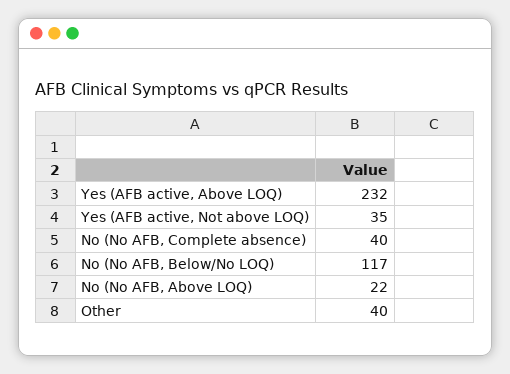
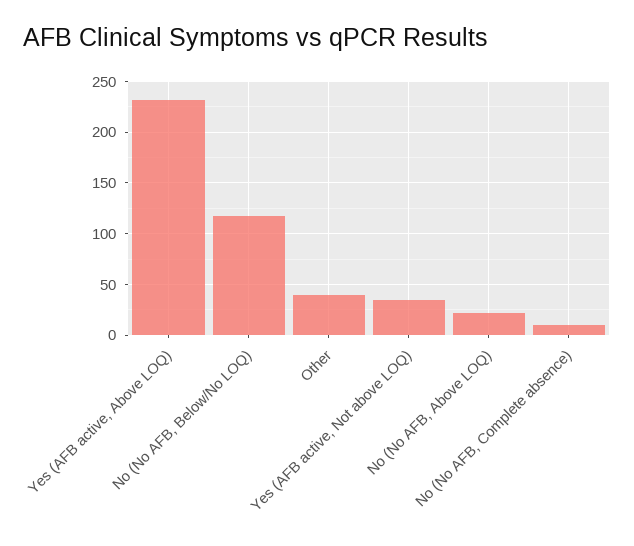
No (No AFB, Complete absence): 40 -> 10

